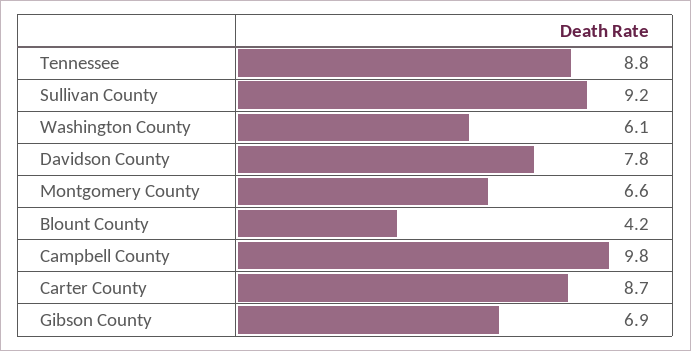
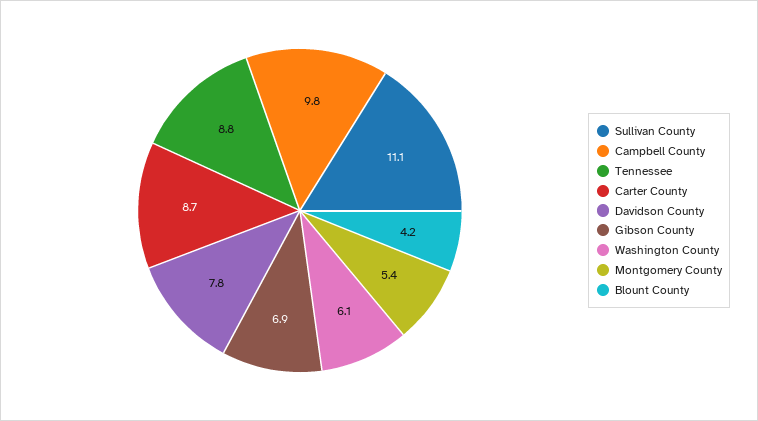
Sullivan County: 9.2 -> 11.1
Montgomery County: 6.6 -> 5.4

